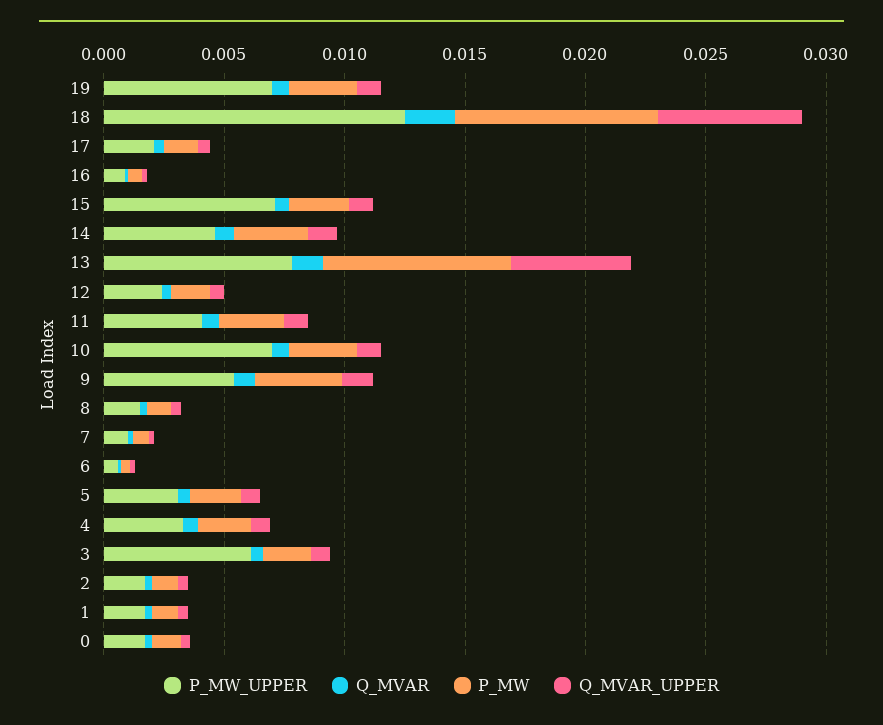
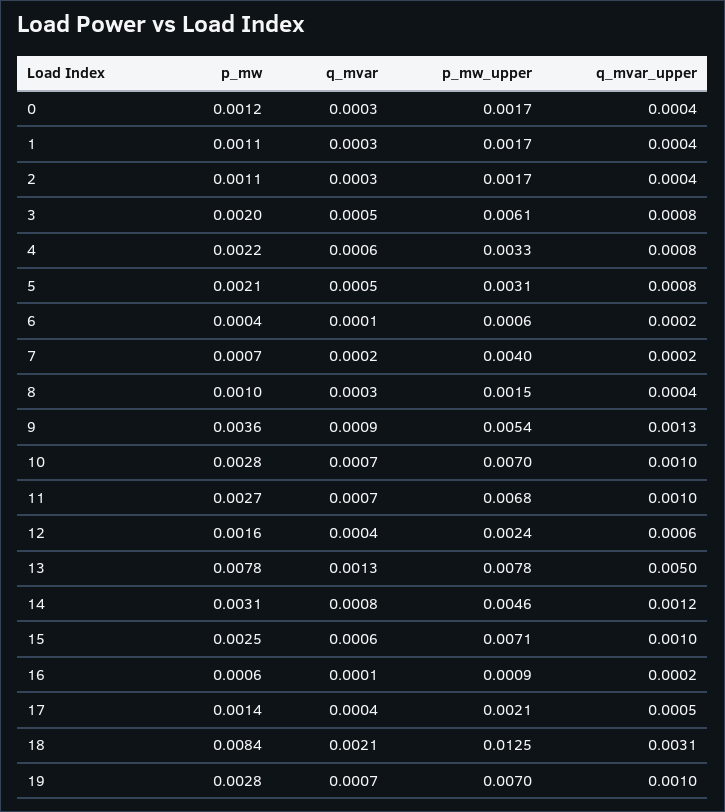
Q_MVAR_UPPER, 18: 0.006 -> 0.0031
P_MW_UPPER, 11: 0.004 -> 0.0068
P_MW_UPPER, 7: 0.001 -> 0.004

